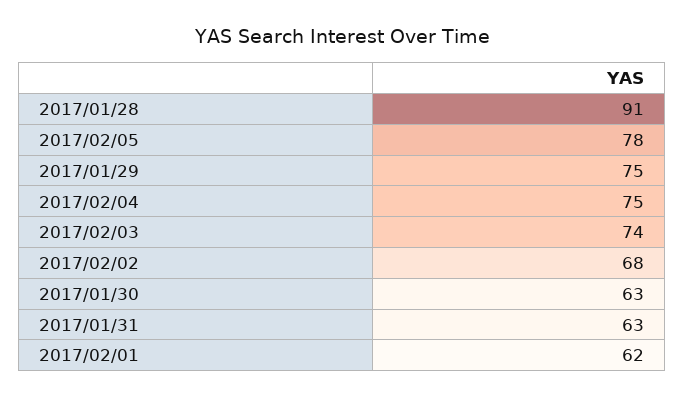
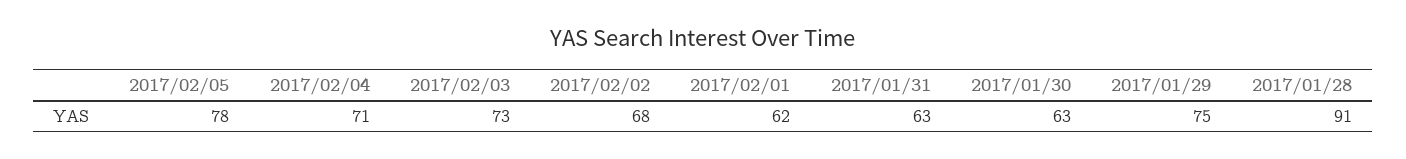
2017/02/04: 75 -> 71
2017/02/03: 74 -> 73

